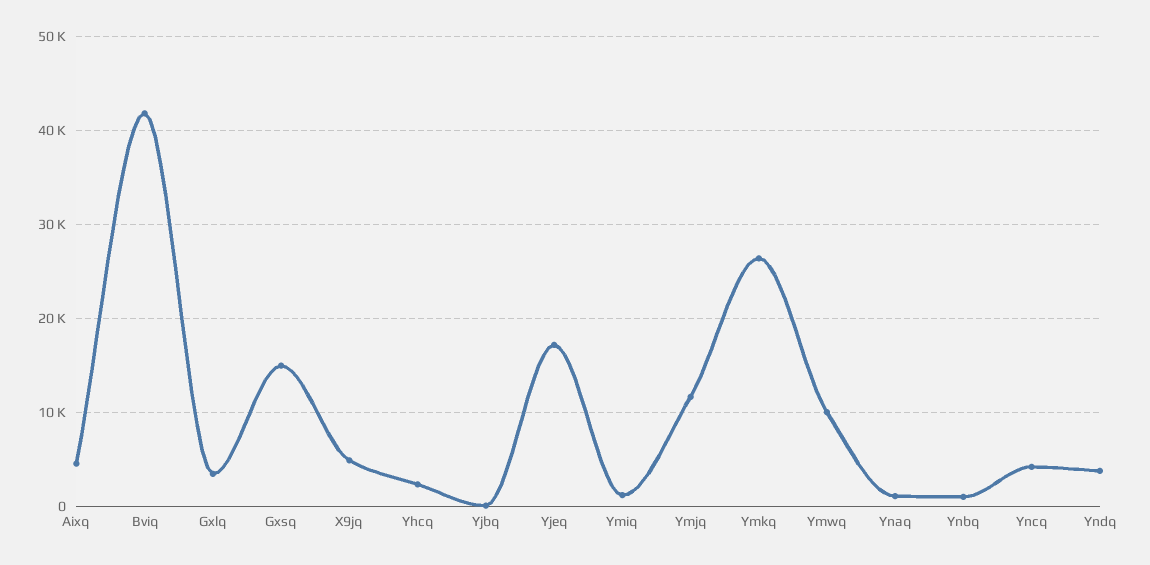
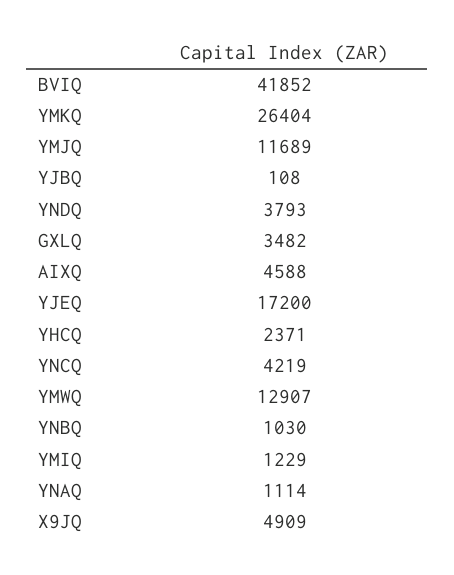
Gxsq: 15000 -> none
Ymwq: 10000 -> 12907

